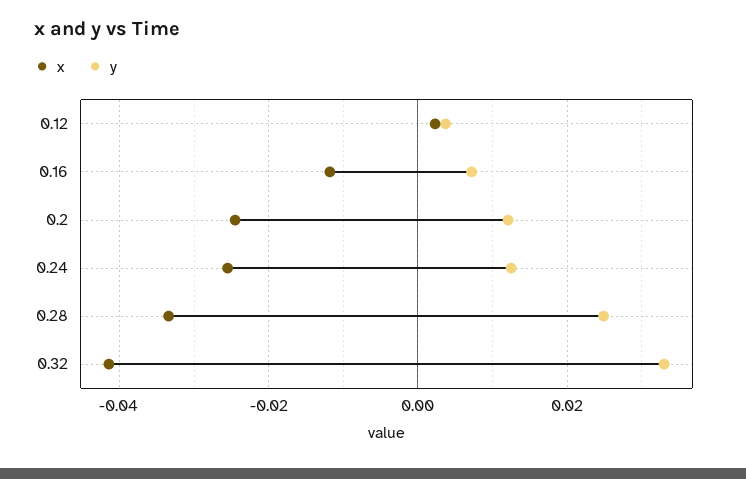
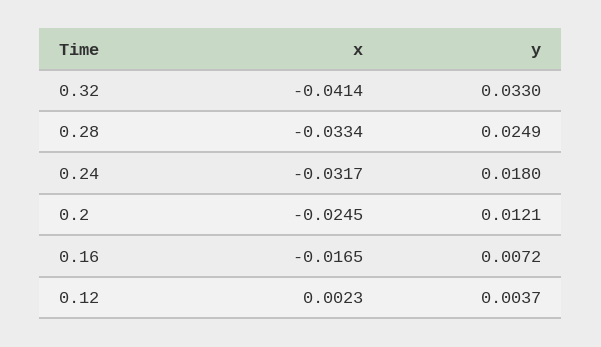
x, 0.16: -0.012 -> -0.0165
x, 0.24: -0.026 -> -0.0317
y, 0.24: 0.012 -> 0.018

